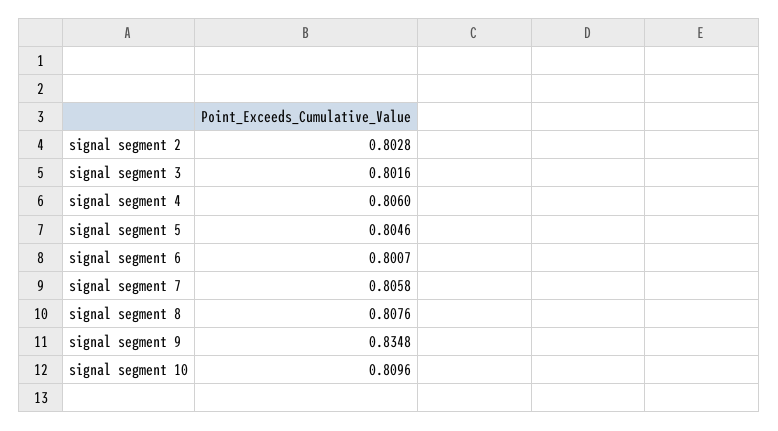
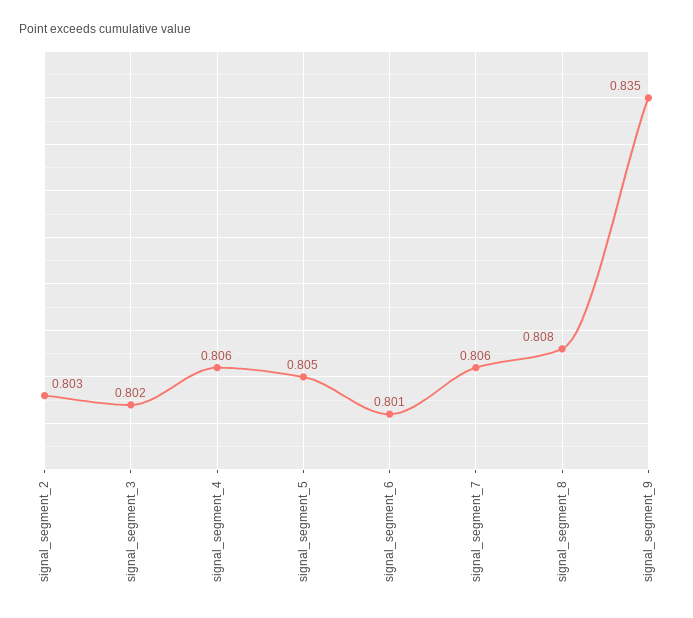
signal segment 10: 0.8096 -> none

